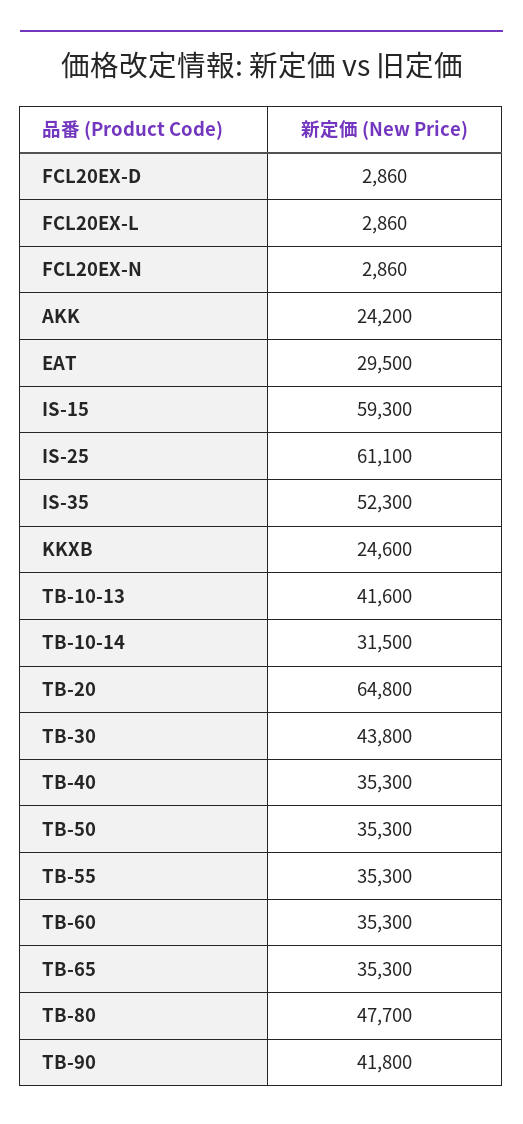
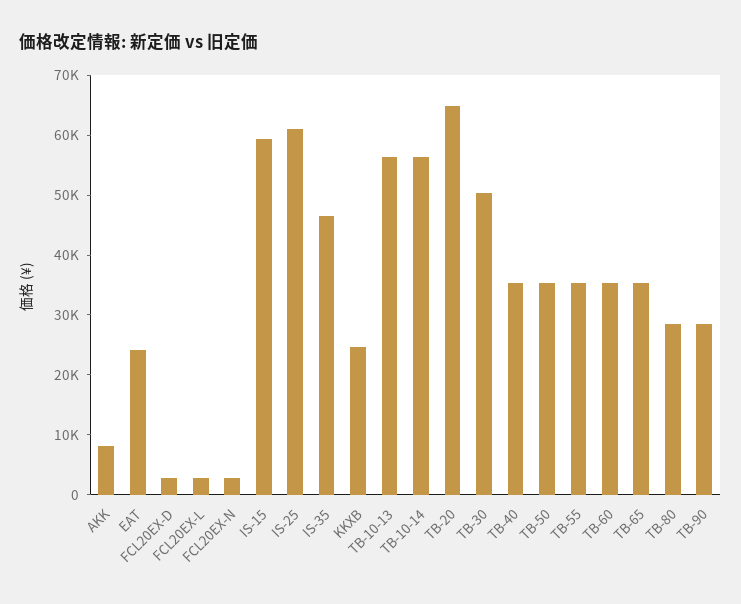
AKK: 24200 -> 8000
EAT: 29500 -> 24000
IS-35: 52300 -> 46000
TB-10-13: 41600 -> 56000
TB-10-14: 31500 -> 56000
TB-30: 43800 -> 50000
TB-80: 47700 -> 28000
TB-90: 41800 -> 28000

